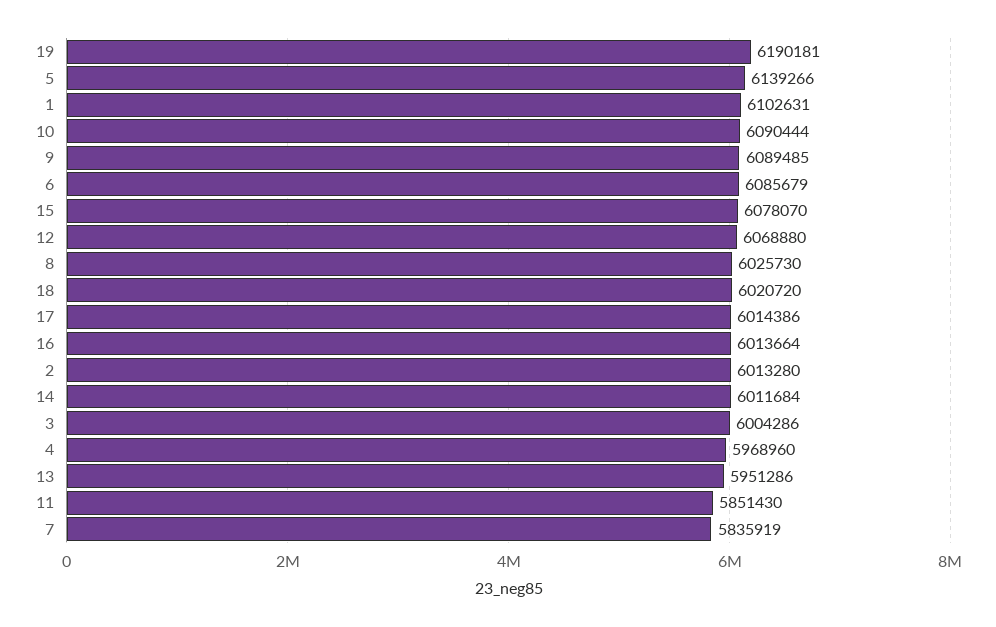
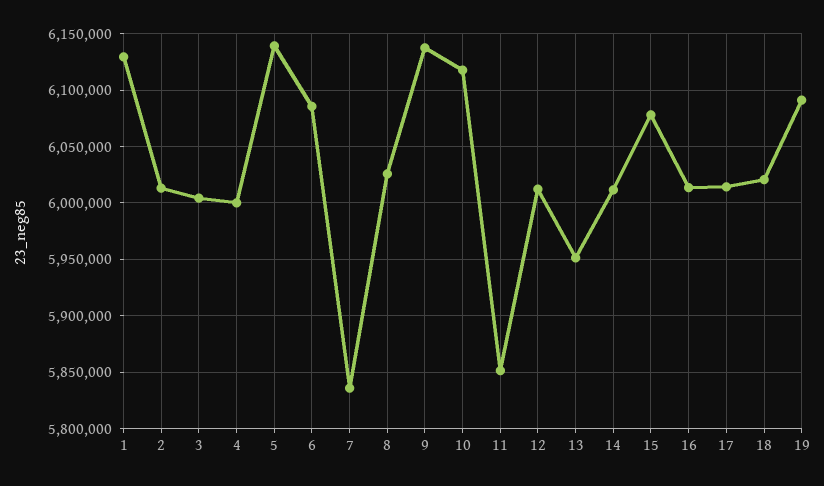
19: 6190181 -> 6090000
1: 6102631 -> 6130000
10: 6090444 -> 6120000
9: 6089485 -> 6140000
12: 6068880 -> 6010000
4: 5968960 -> 6000000

